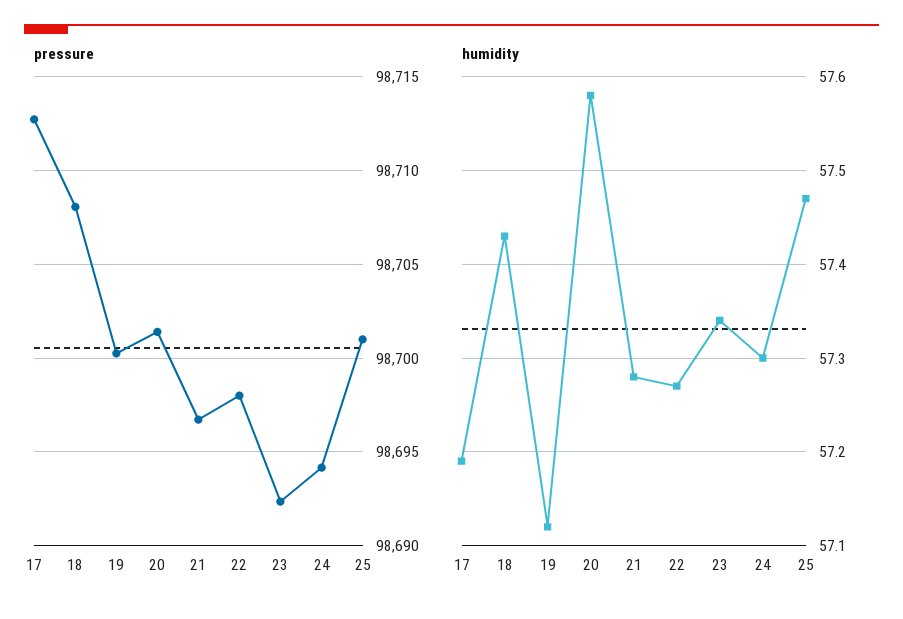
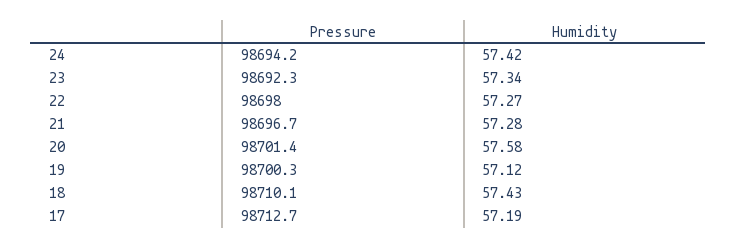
pressure, 18: 98708 -> 98710.1
pressure, 25: 98701 -> none
humidity, 24: 57.3 -> 57.42
humidity, 25: 57.47 -> none

